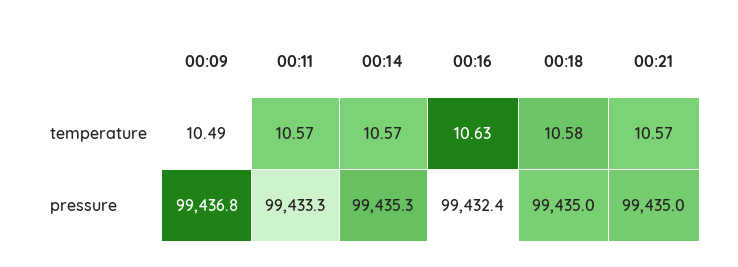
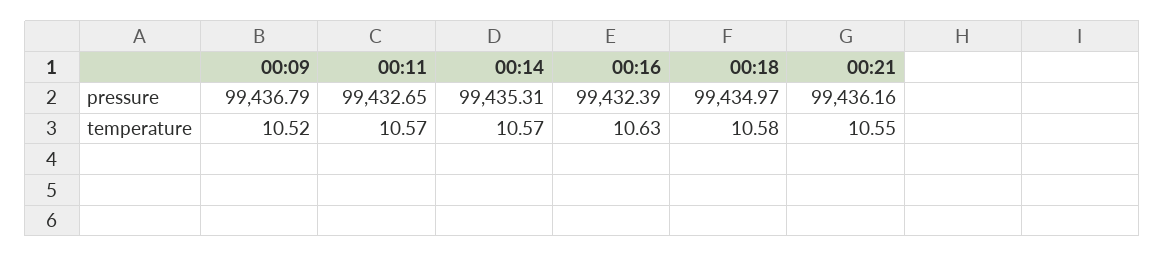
00:09, temperature: 10.49 -> 10.52
00:21, temperature: 10.57 -> 10.55
00:11, pressure: 99433.3 -> 99432.65
00:21, pressure: 99435 -> 99436.16

